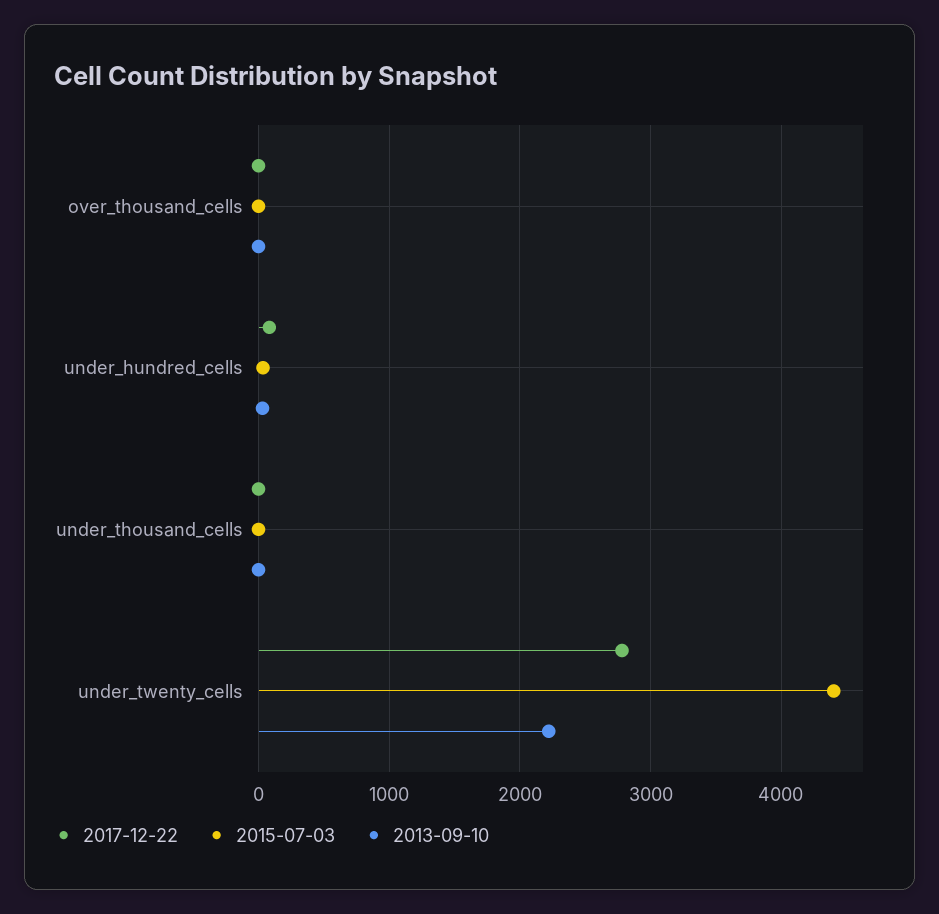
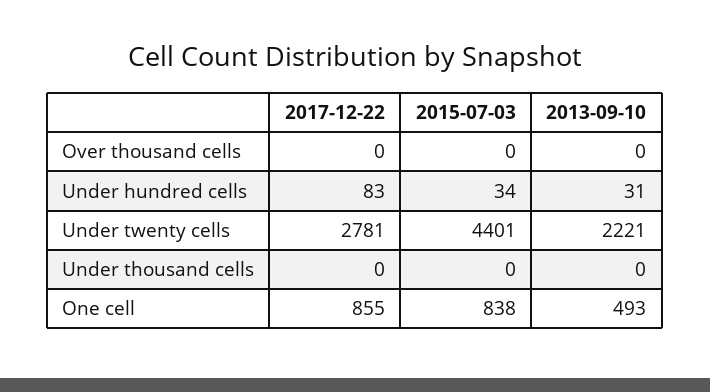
2017-12-22, One cell: none -> 855
2015-07-03, One cell: none -> 838
2013-09-10, One cell: none -> 493

